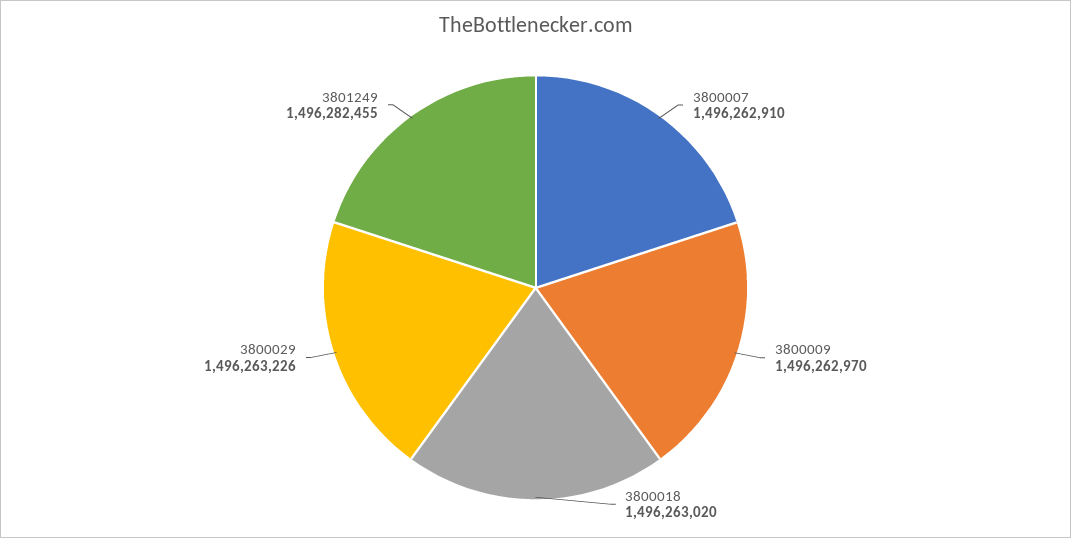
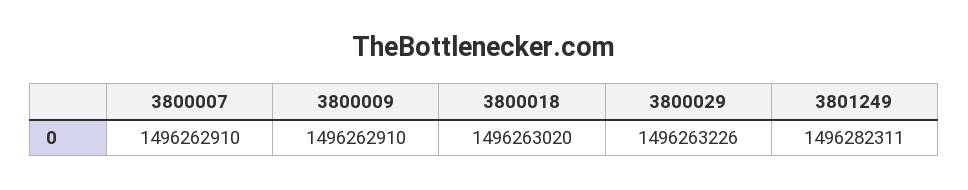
3800009: 1496262970 -> 1496262910
3801249: 1496282455 -> 1496282311

